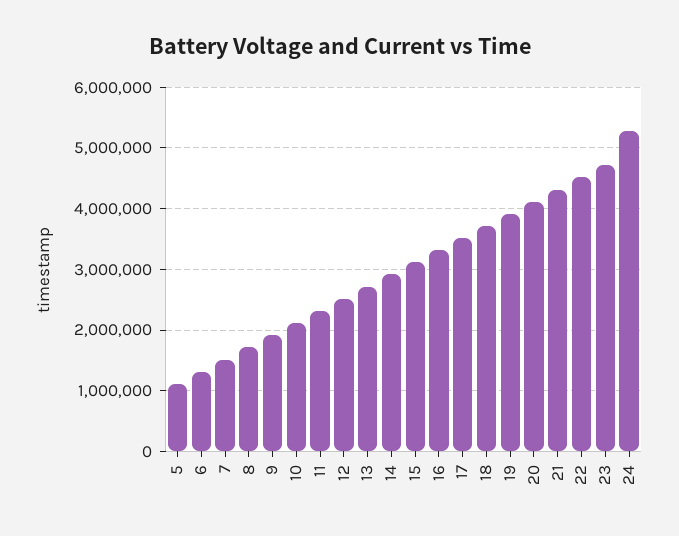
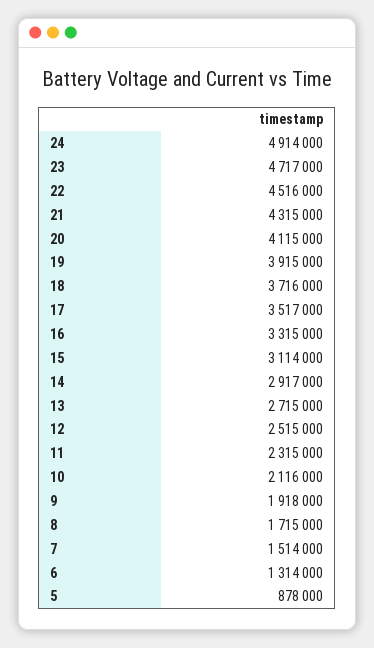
5: 1100000 -> 878000
24: 5300000 -> 4914000

